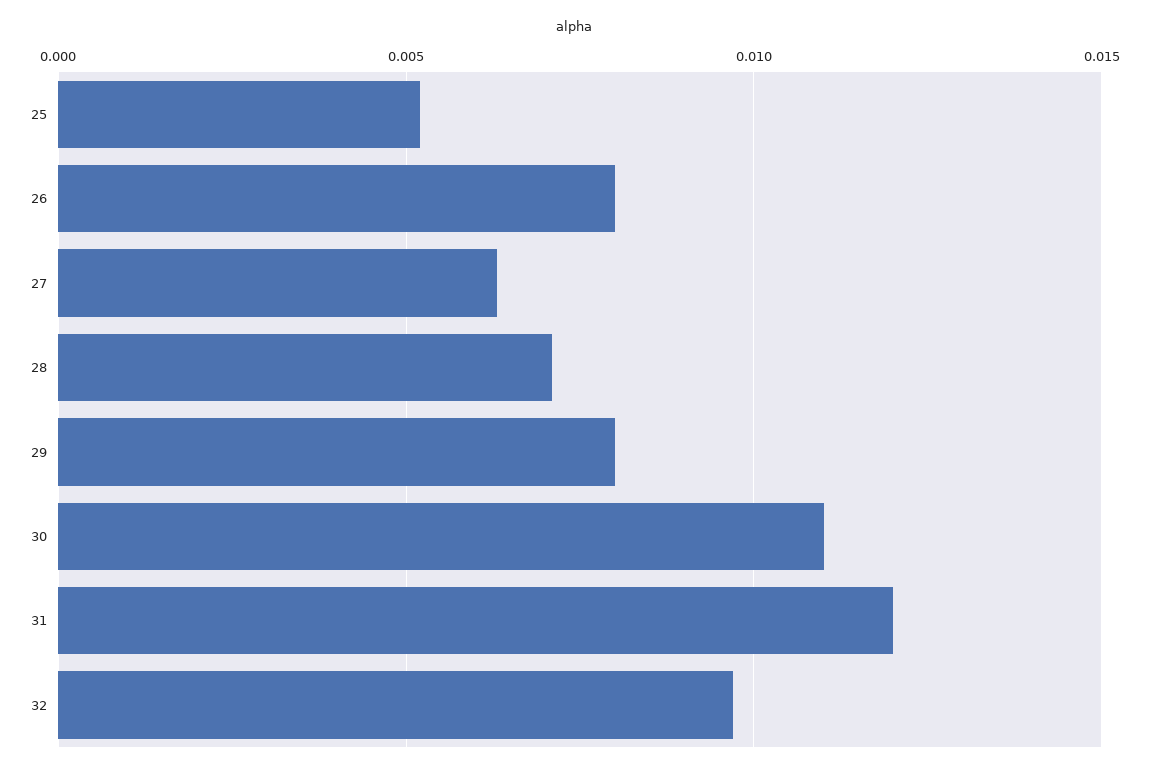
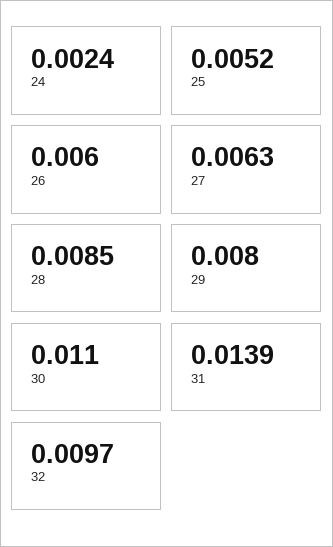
26: 0.008 -> 0.006
28: 0.007 -> 0.0085
31: 0.012 -> 0.0139
24: none -> 0.0024

